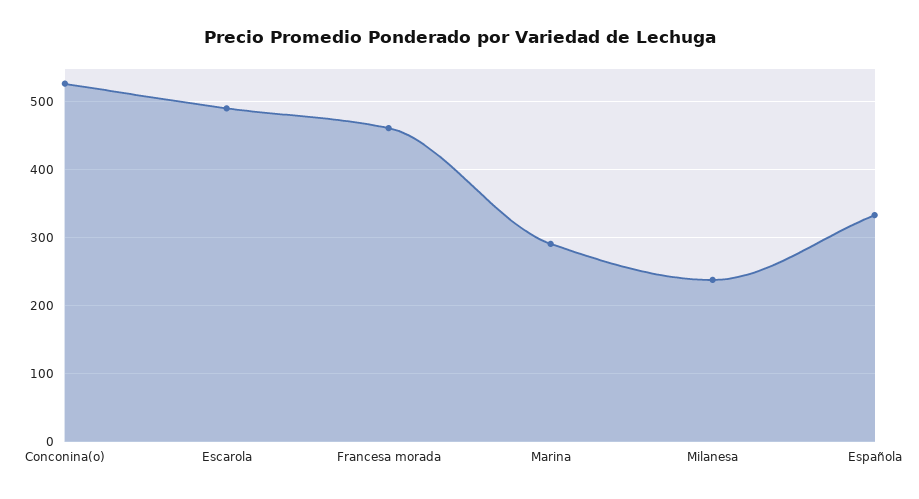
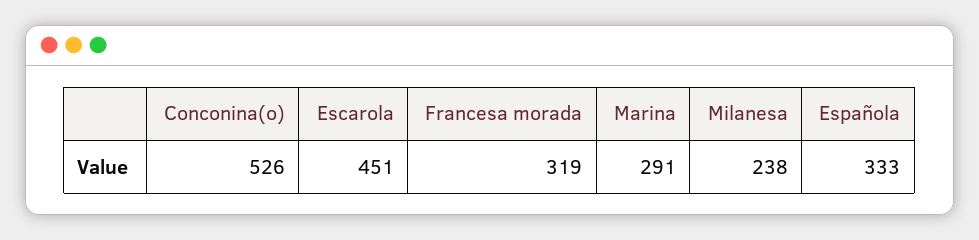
Escarola: 490 -> 451
Francesa morada: 460 -> 319

